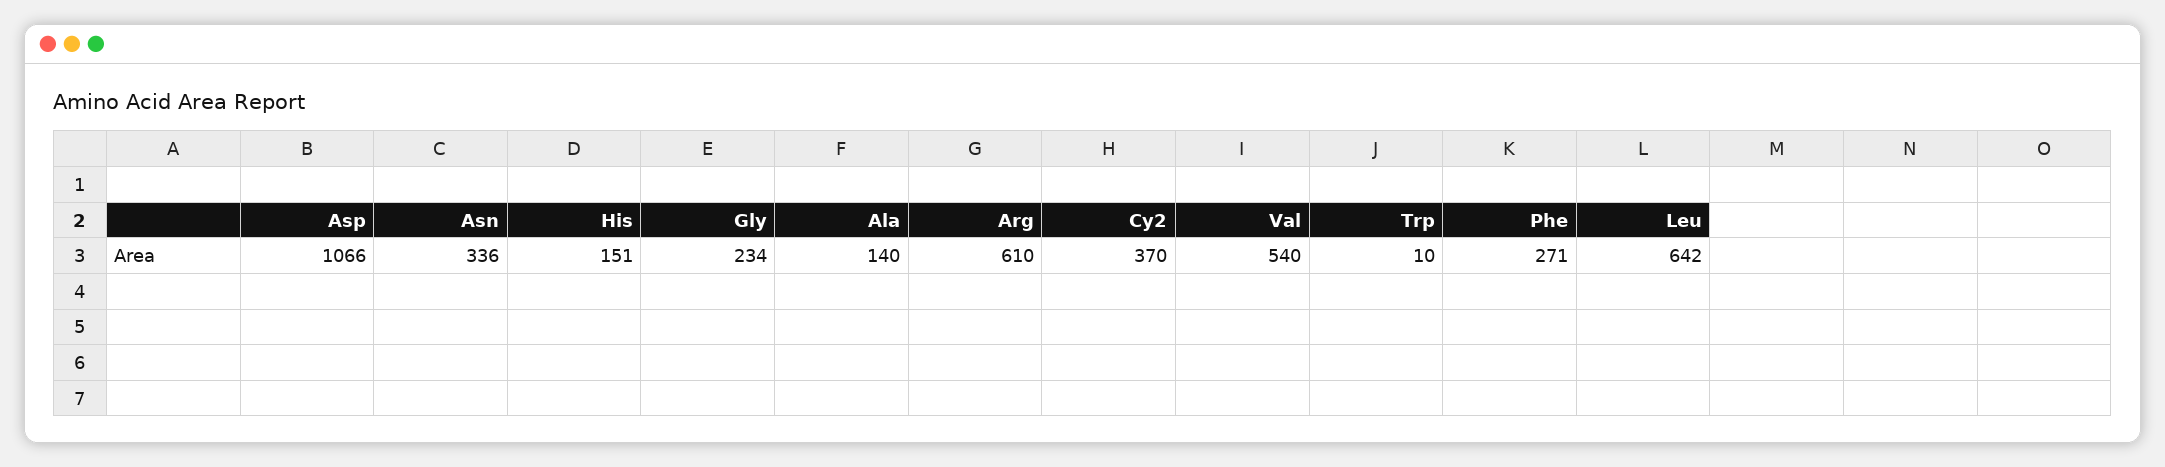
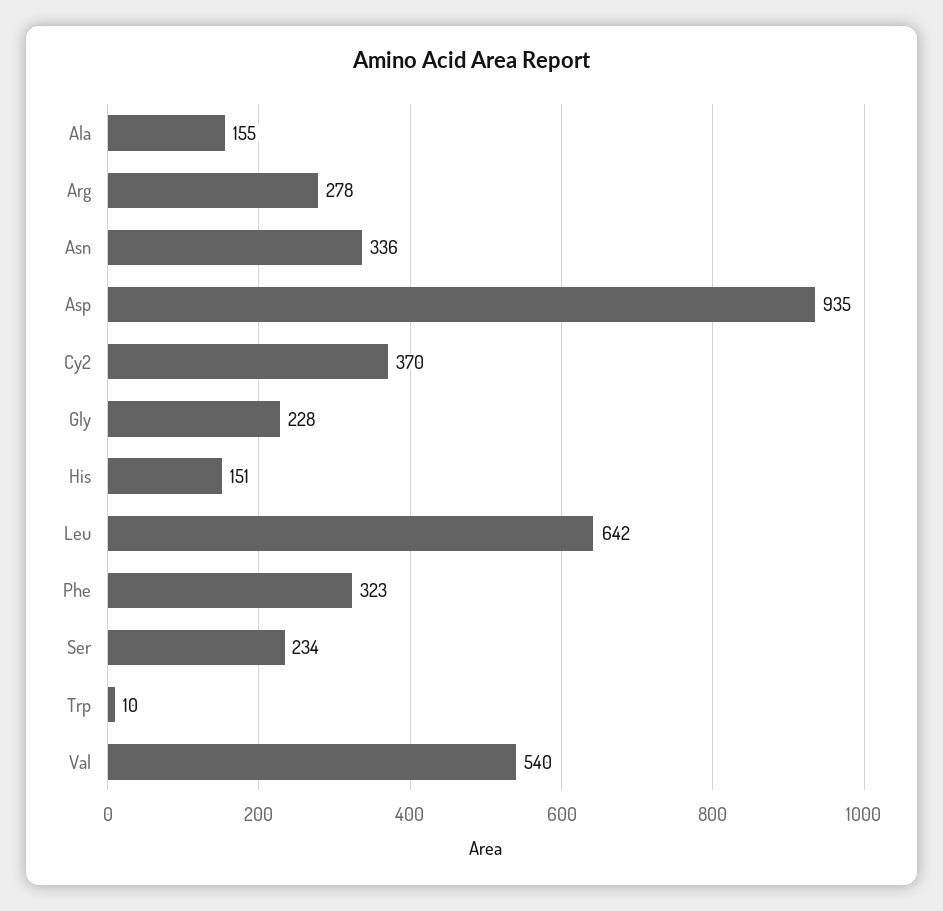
Asp: 1066 -> 935
Gly: 234 -> 228
Ala: 140 -> 155
Arg: 610 -> 278
Phe: 271 -> 323
Ser: none -> 234

